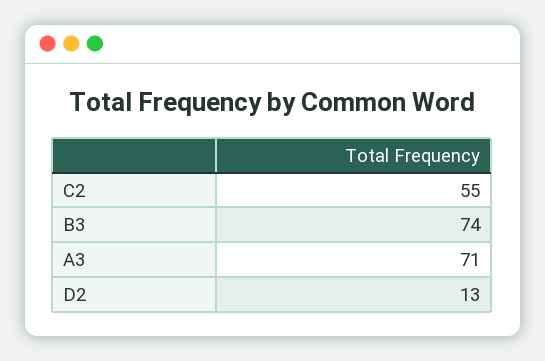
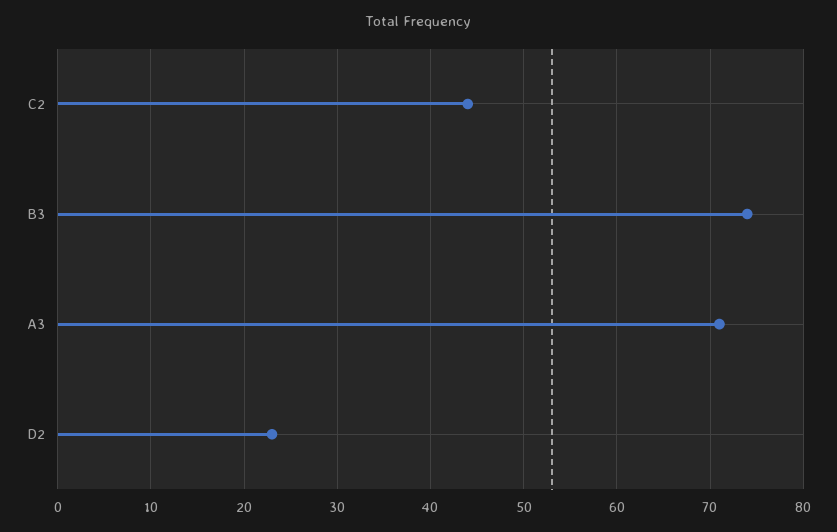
C2: 55 -> 44
D2: 13 -> 23

